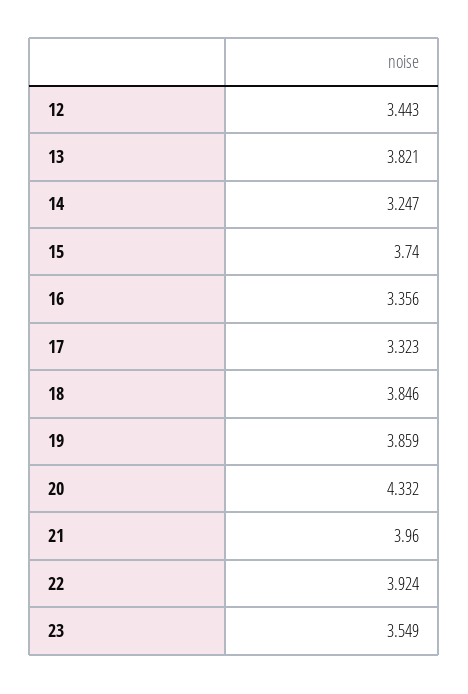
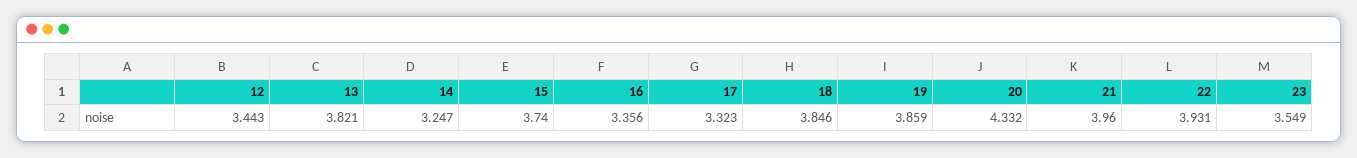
22: 3.924 -> 3.931

